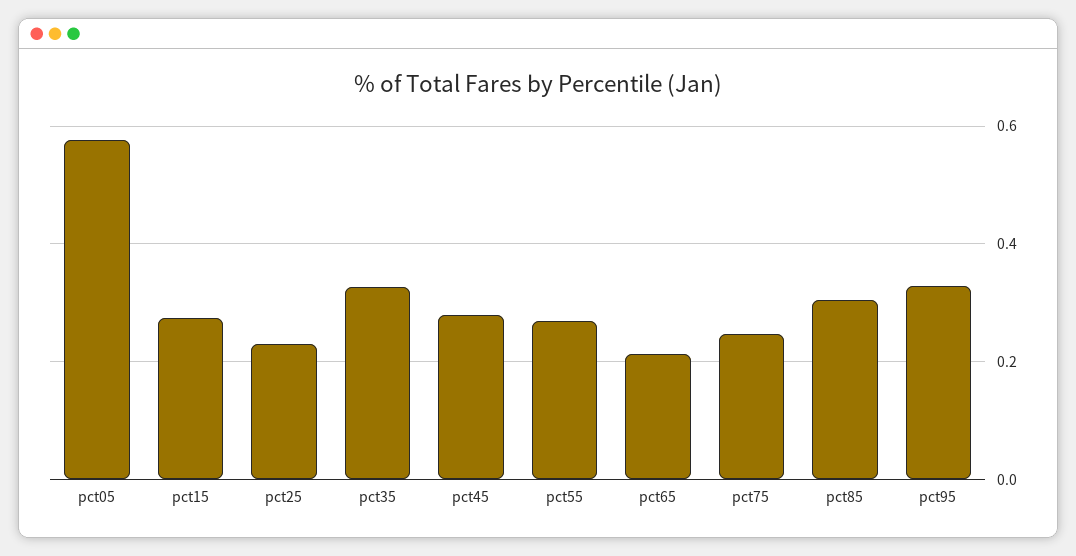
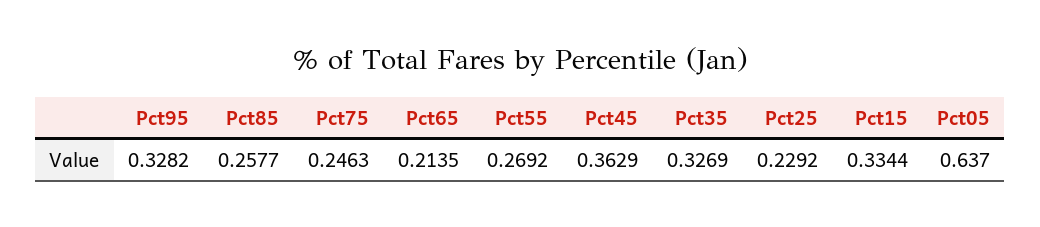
pct05: 0.58 -> 0.637
pct15: 0.28 -> 0.3344
pct45: 0.28 -> 0.3629
pct85: 0.3 -> 0.2577

